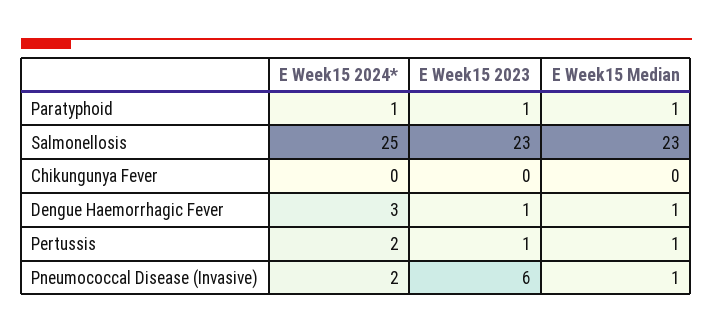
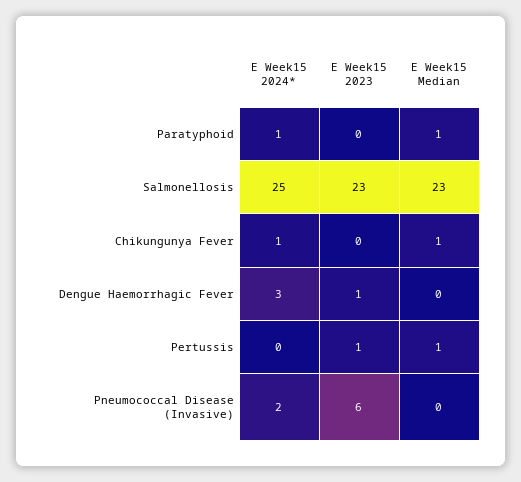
E Week15 2023, Paratyphoid: 1 -> 0
E Week15 2024*, Chikungunya Fever: 0 -> 1
E Week15 Median, Chikungunya Fever: 0 -> 1
E Week15 Median, Dengue Haemorrhagic Fever: 1 -> 0
E Week15 2024*, Pertussis: 2 -> 0
E Week15 Median, Pneumococcal Disease (Invasive): 1 -> 0

